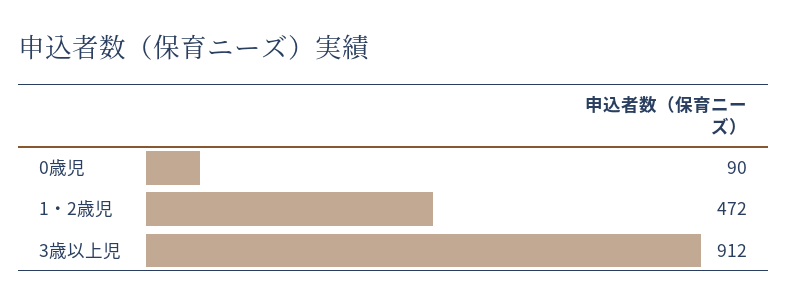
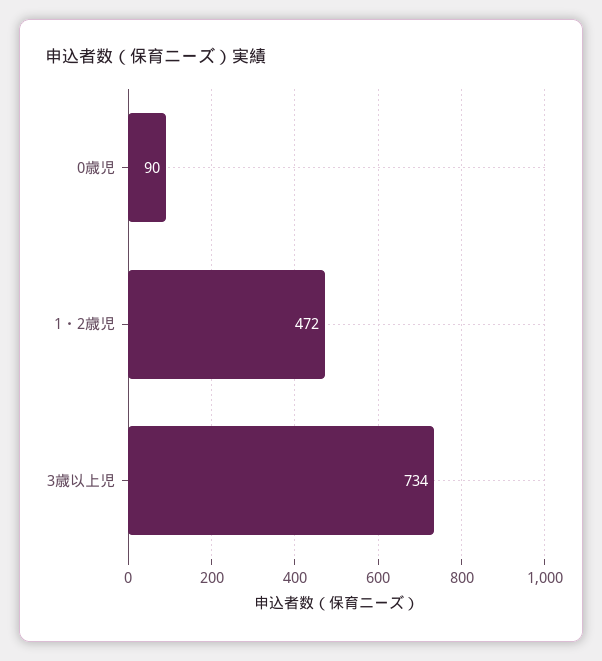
3歳以上児: 912 -> 734

